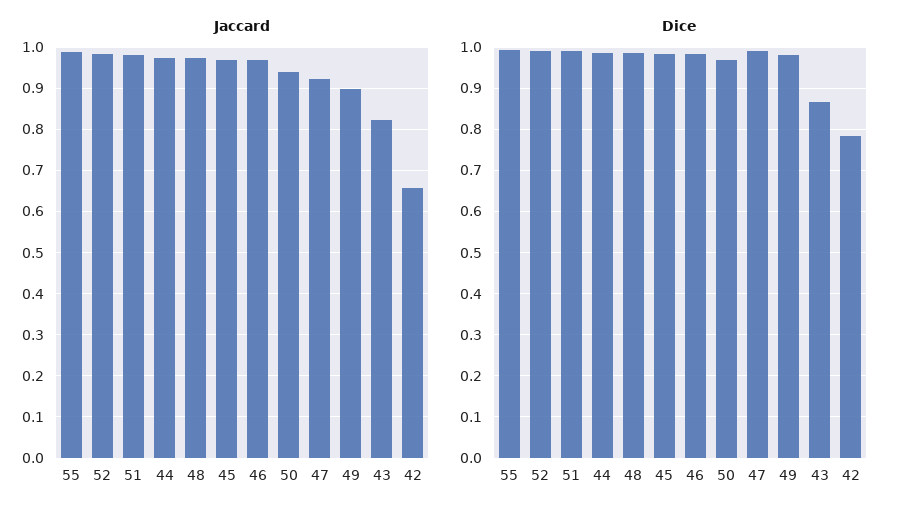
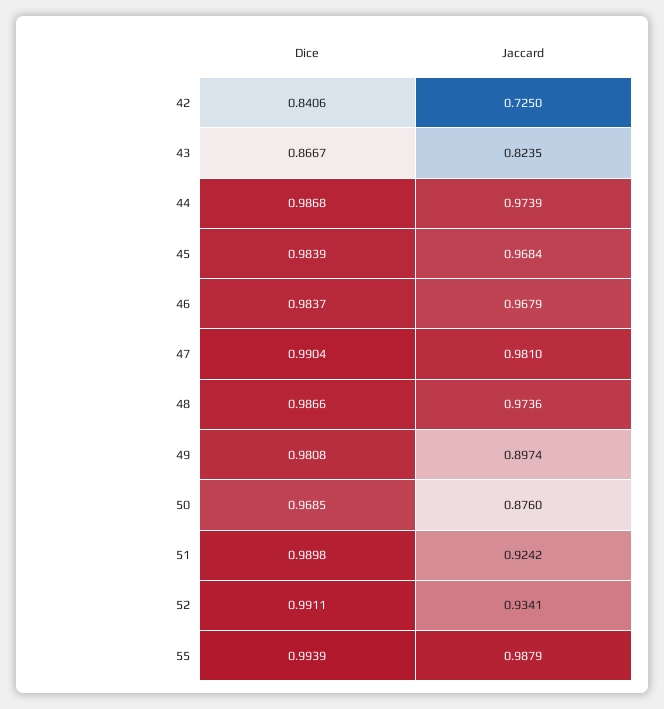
Jaccard, 52: 0.98 -> 0.9341
Jaccard, 51: 0.98 -> 0.9242
Jaccard, 50: 0.94 -> 0.876
Jaccard, 47: 0.92 -> 0.981
Jaccard, 42: 0.66 -> 0.725
Dice, 42: 0.78 -> 0.8406

